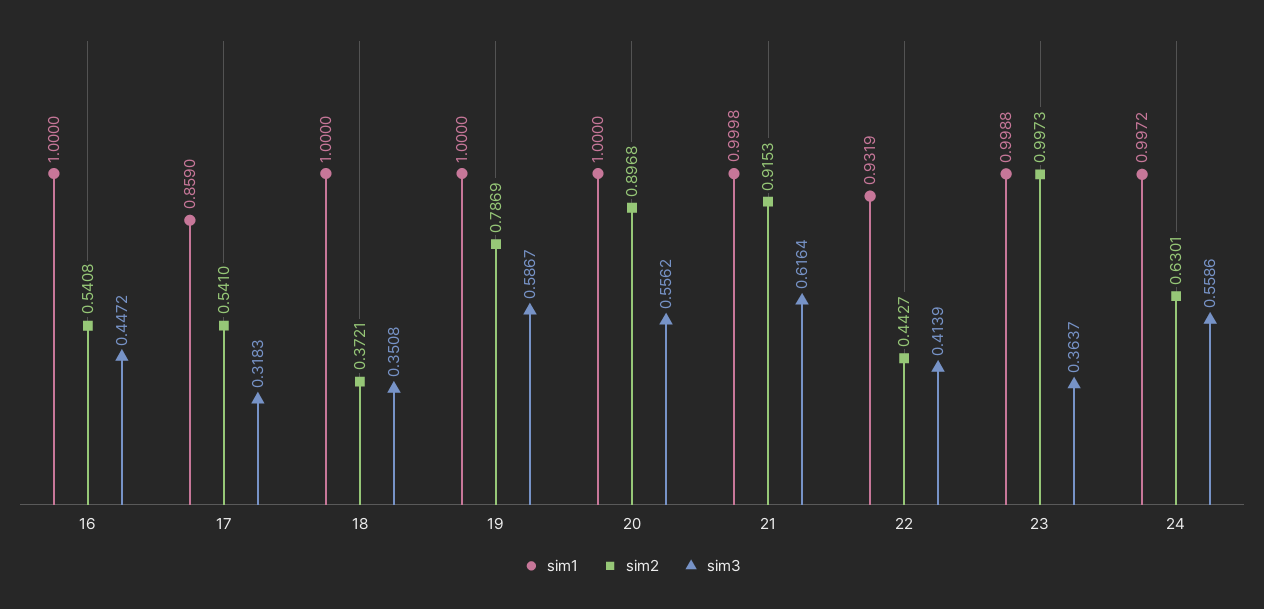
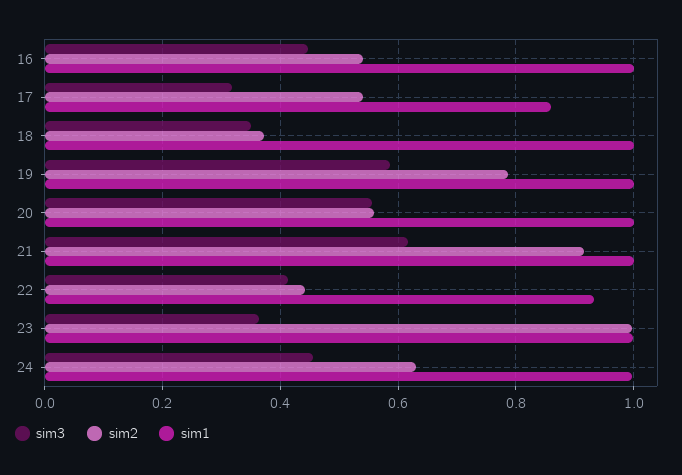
sim2, 20: 0.8968 -> 0.56
sim3, 24: 0.5586 -> 0.46

